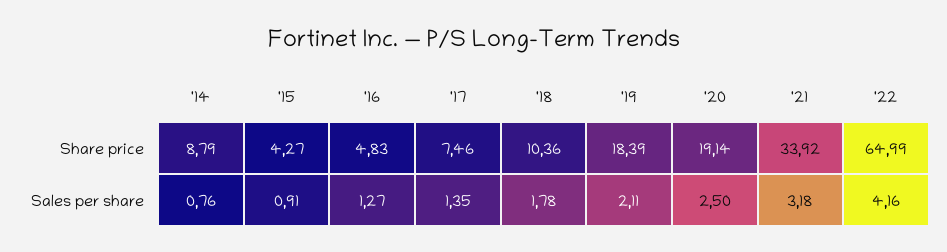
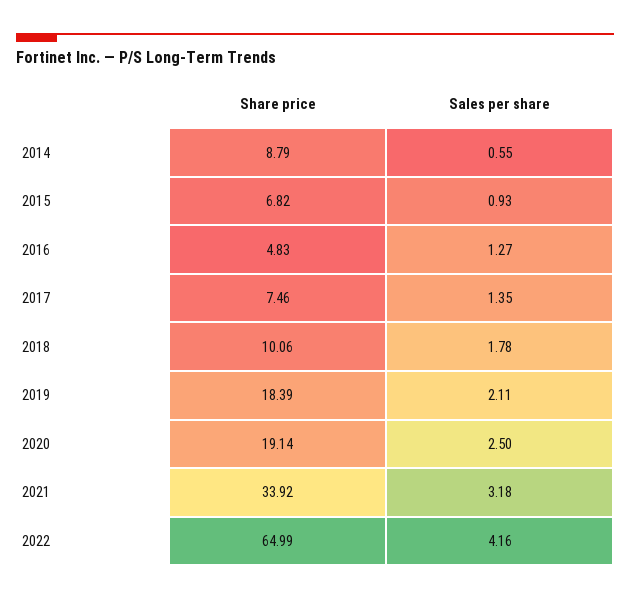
'15, Share price: 4.27 -> 6.82
'18, Share price: 10.36 -> 10.06
'14, Sales per share: 0.76 -> 0.55
'15, Sales per share: 0.91 -> 0.93

